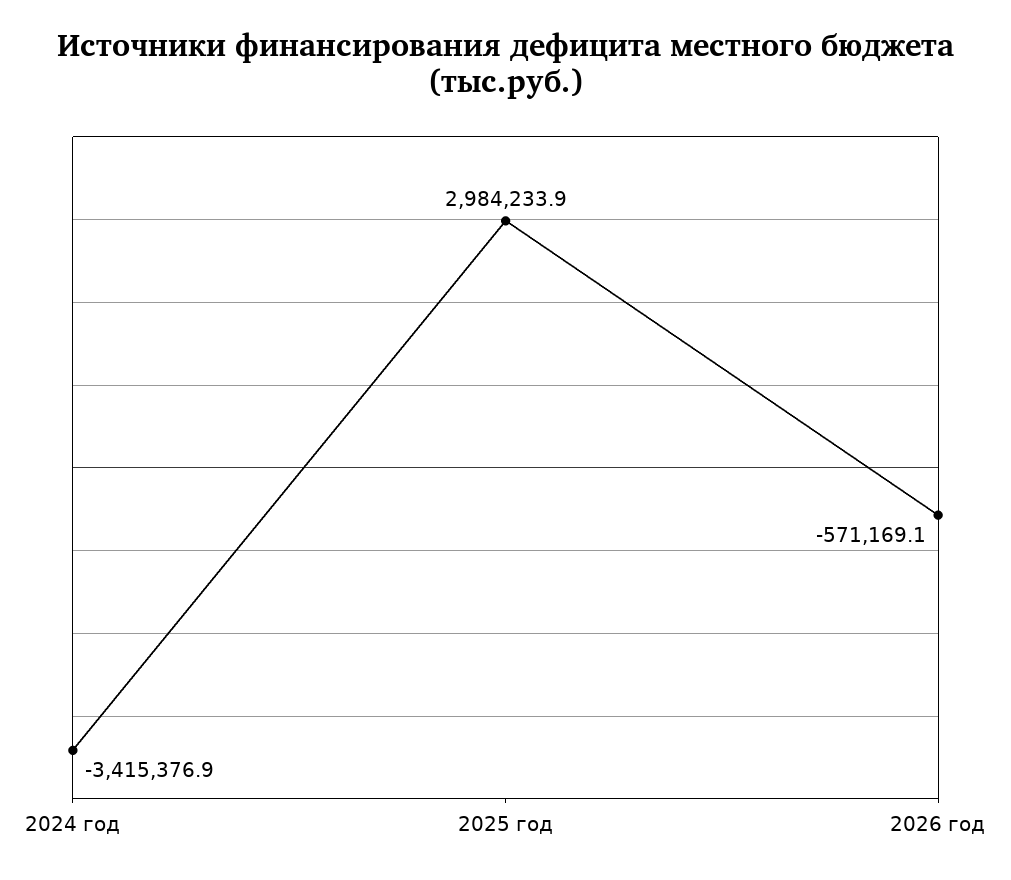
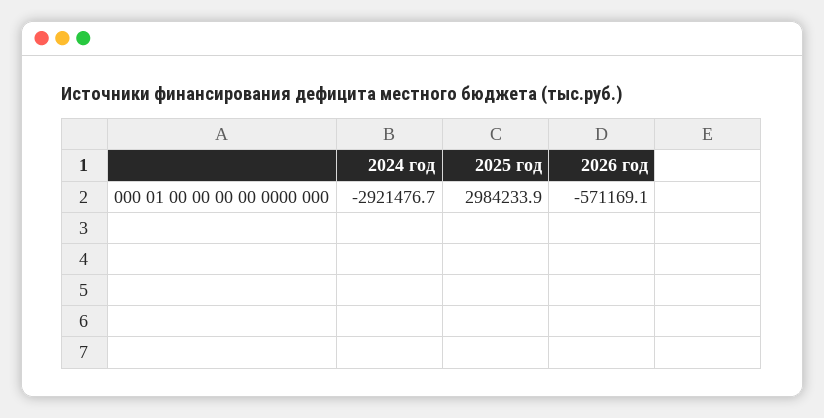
2024 год: -3415376.9 -> -2921476.7

